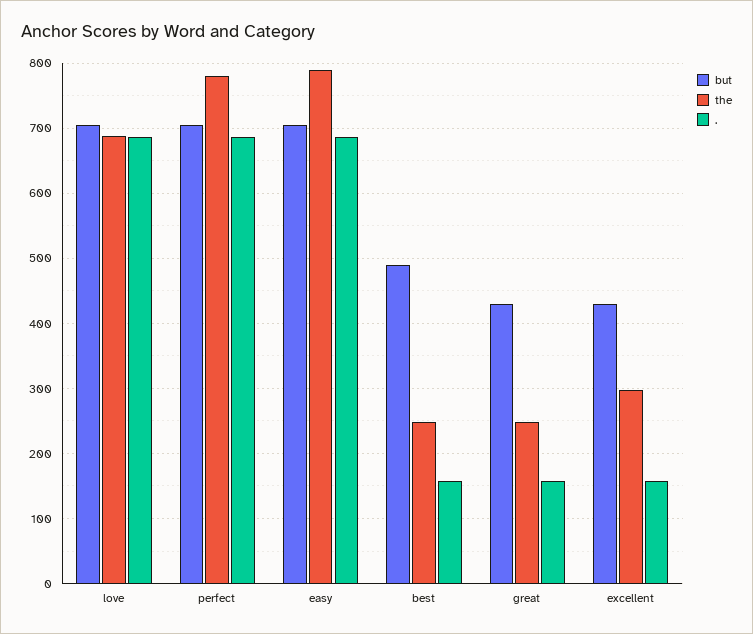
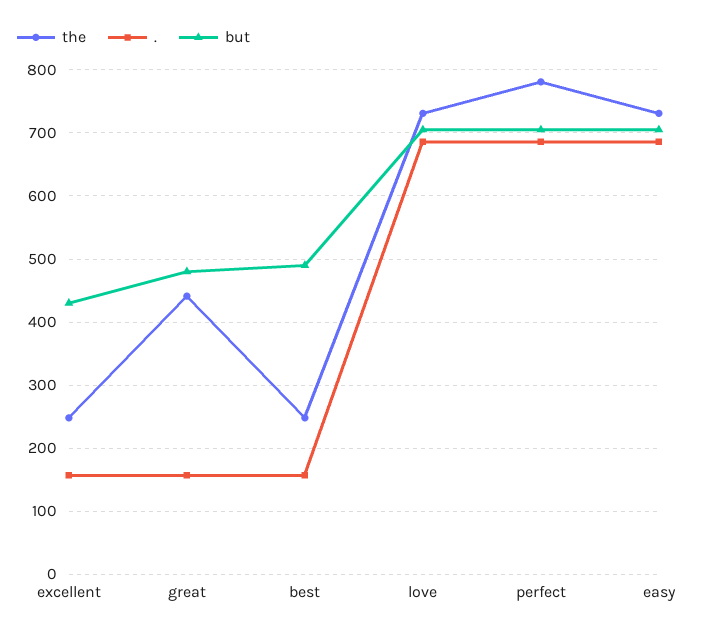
the, love: 690 -> 730
the, easy: 790 -> 730
but, great: 430 -> 480
the, great: 250 -> 440
the, excellent: 300 -> 250

